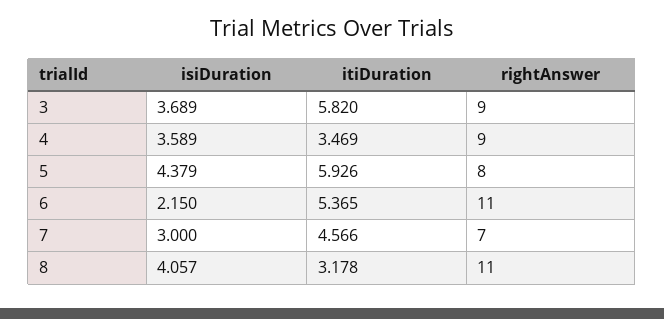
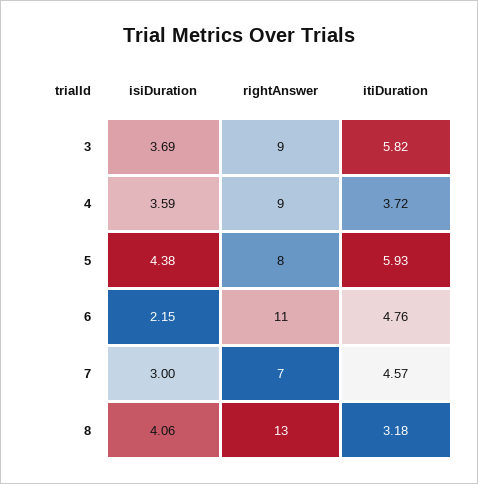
itiDuration, 4: 3.469 -> 3.72
itiDuration, 6: 5.365 -> 4.76
rightAnswer, 8: 11 -> 13

